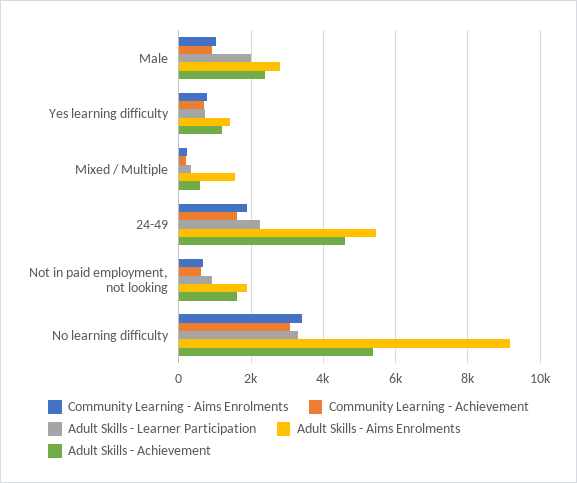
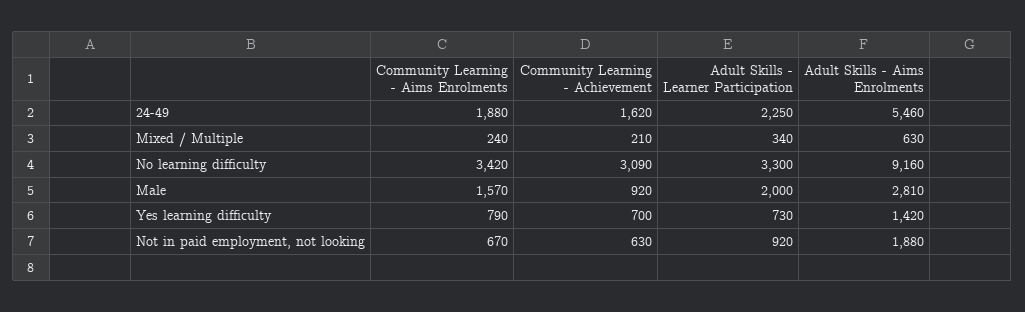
Community Learning - Aims Enrolments, Male: 1000 -> 1570
Adult Skills - Achievement, Male: 2400 -> none
Adult Skills - Achievement, Yes learning difficulty: 1200 -> none
Adult Skills - Aims Enrolments, Mixed / Multiple: 1600 -> 630
Adult Skills - Achievement, Mixed / Multiple: 600 -> none
Adult Skills - Achievement, 24-49: 4600 -> none
Adult Skills - Achievement, Not in paid employment, not looking: 1600 -> none
Adult Skills - Achievement, No learning difficulty: 5400 -> none

